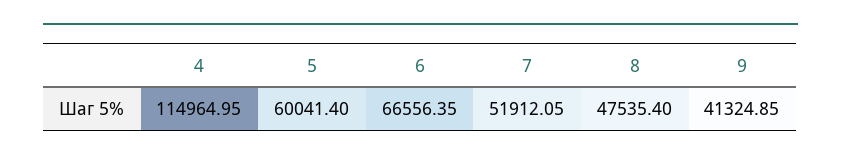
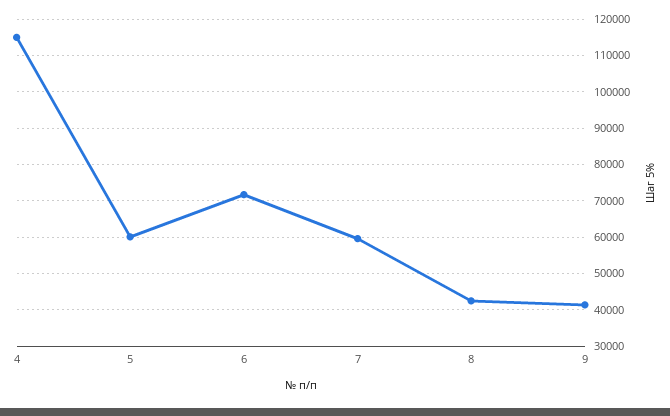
6: 66556.35 -> 72000
7: 51912.05 -> 60000
8: 47535.4 -> 42000

